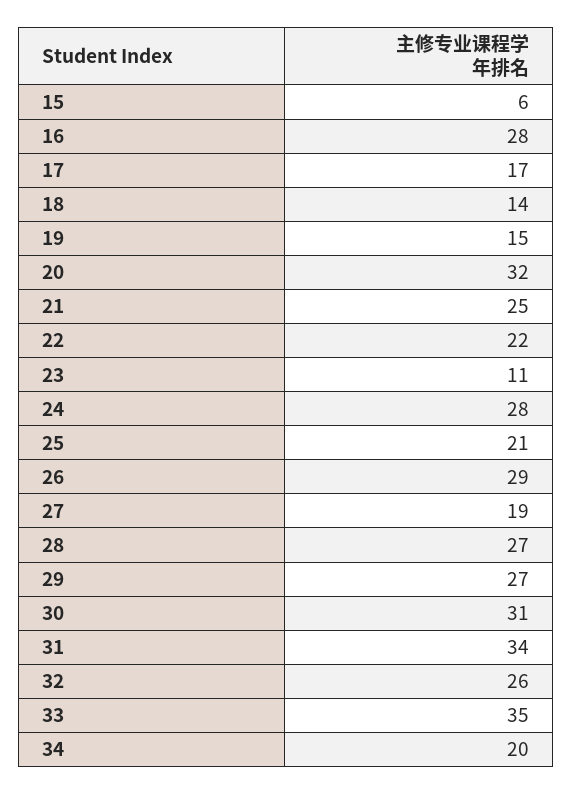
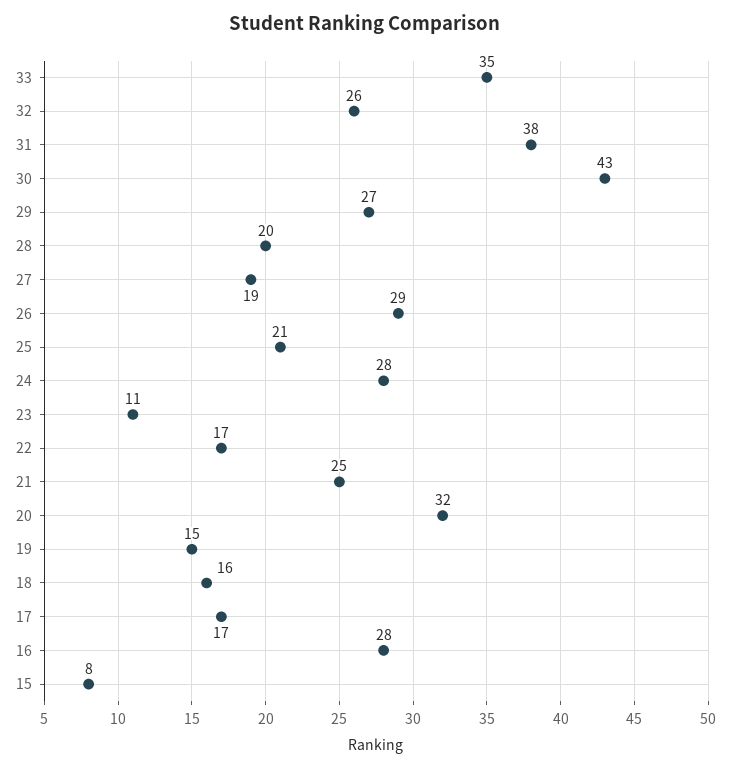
15: 6 -> 8
18: 14 -> 16
22: 22 -> 17
28: 27 -> 20
30: 31 -> 43
31: 34 -> 38
34: 20 -> none

